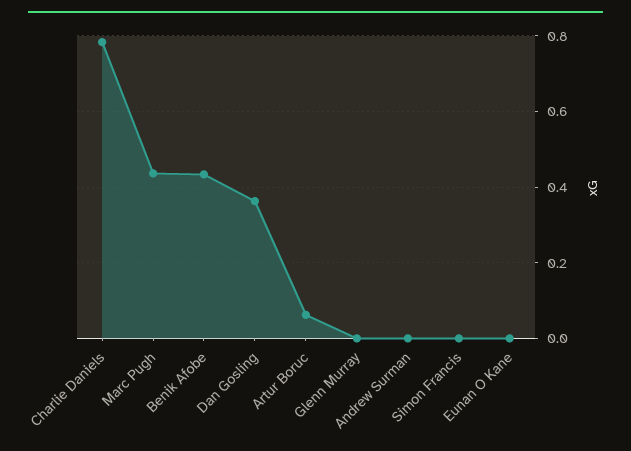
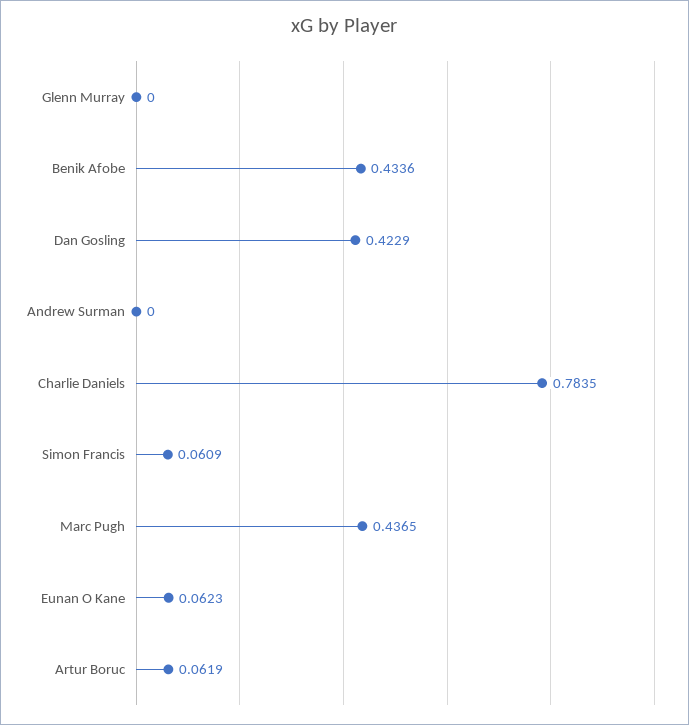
Dan Gosling: 0.36 -> 0.4229
Simon Francis: 0 -> 0.0609
Eunan O Kane: 0 -> 0.0623

